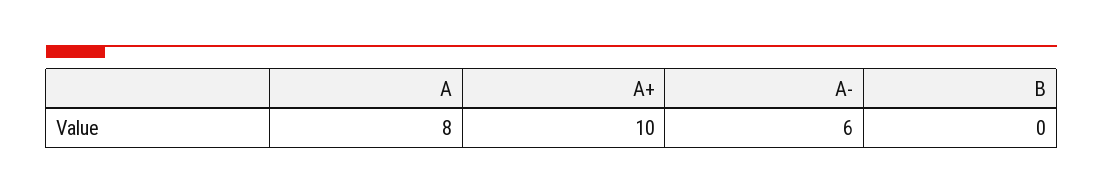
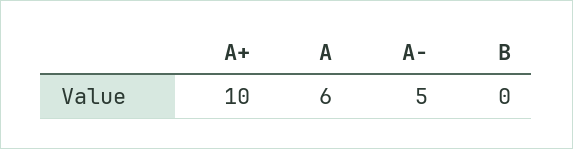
A: 8 -> 6
A-: 6 -> 5

